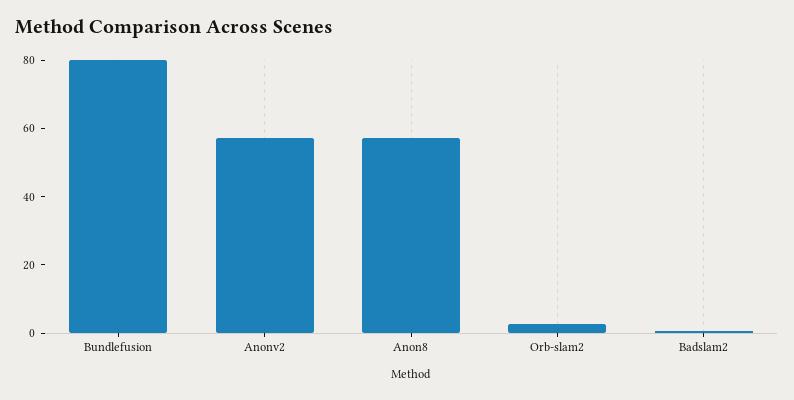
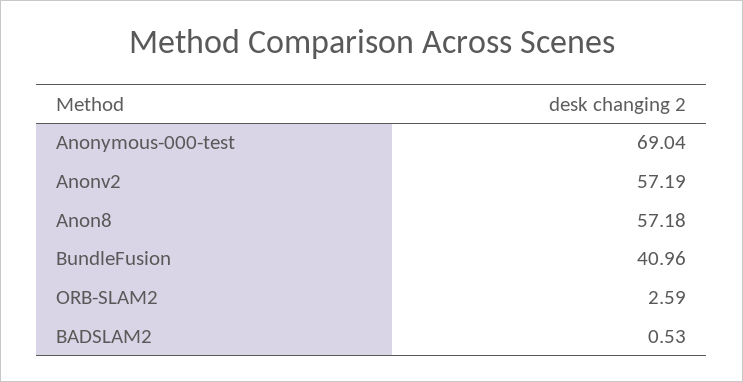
Bundlefusion: 80 -> 40.96
Anonymous-000-test: none -> 69.04

